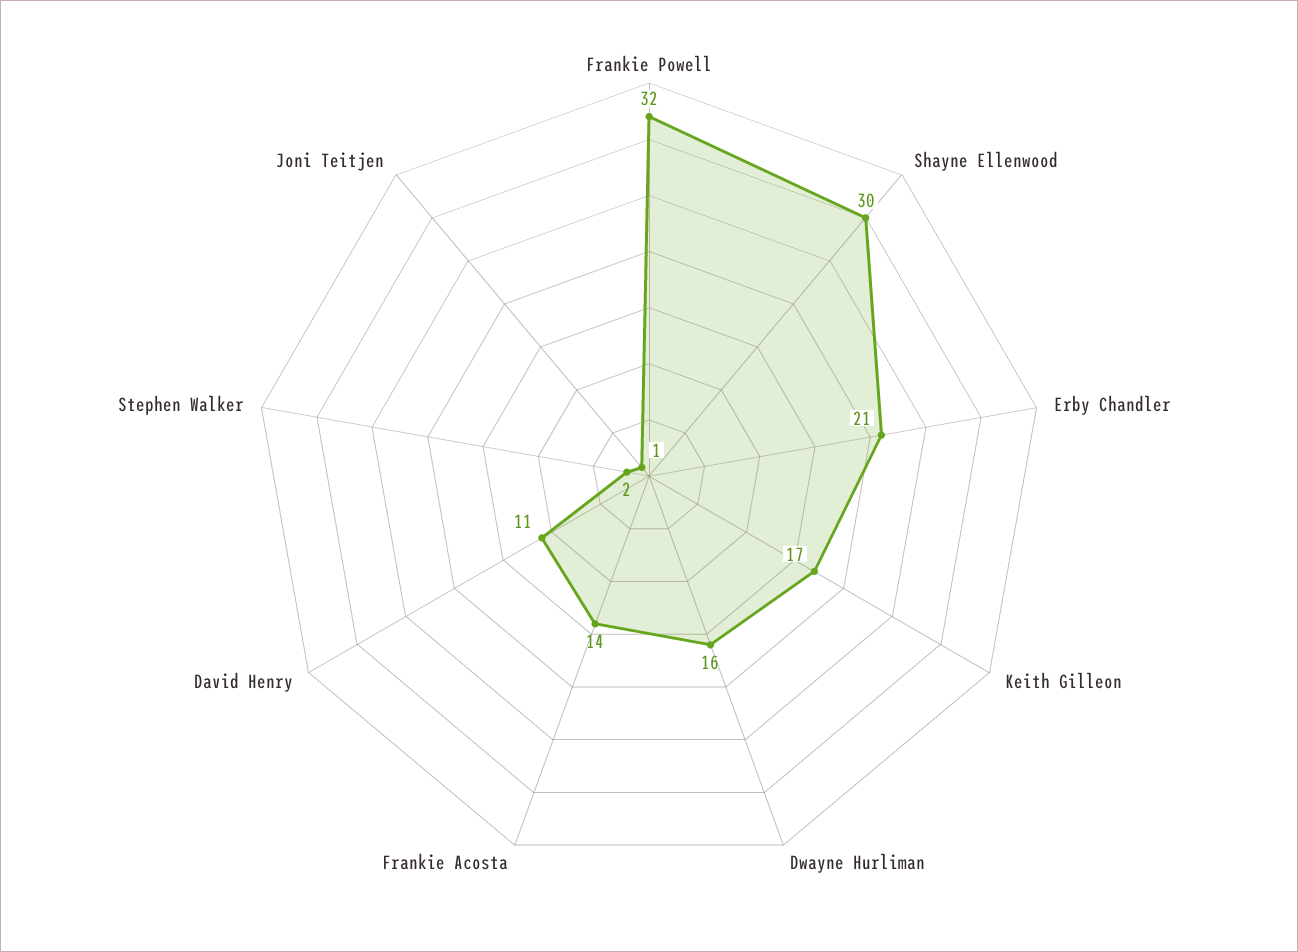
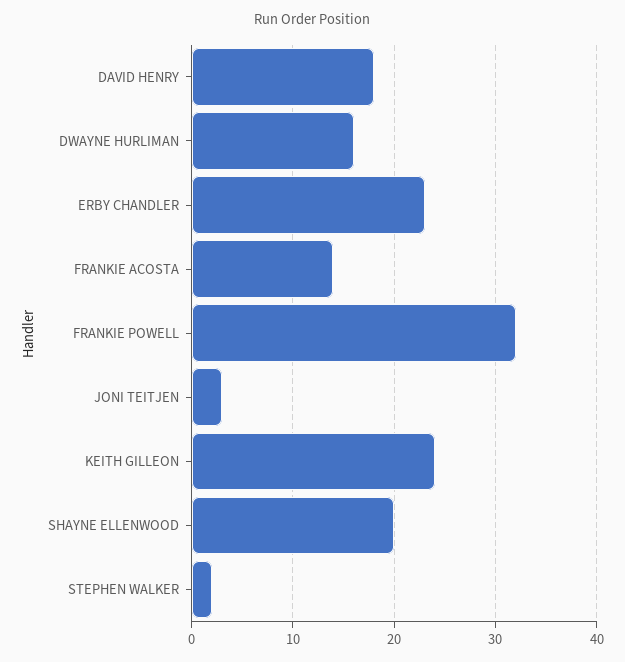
Shayne Ellenwood: 30 -> 20
Erby Chandler: 21 -> 23
Keith Gilleon: 17 -> 24
David Henry: 11 -> 18
Joni Teitjen: 1 -> 3

